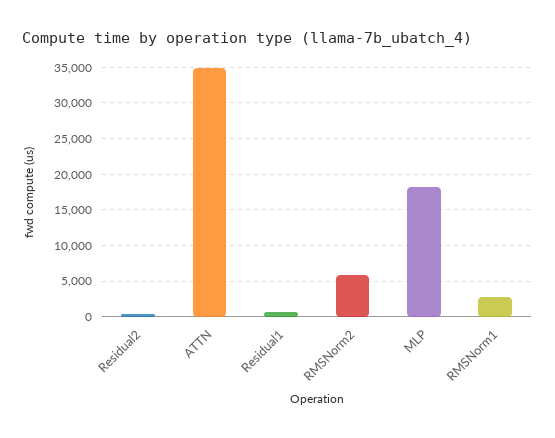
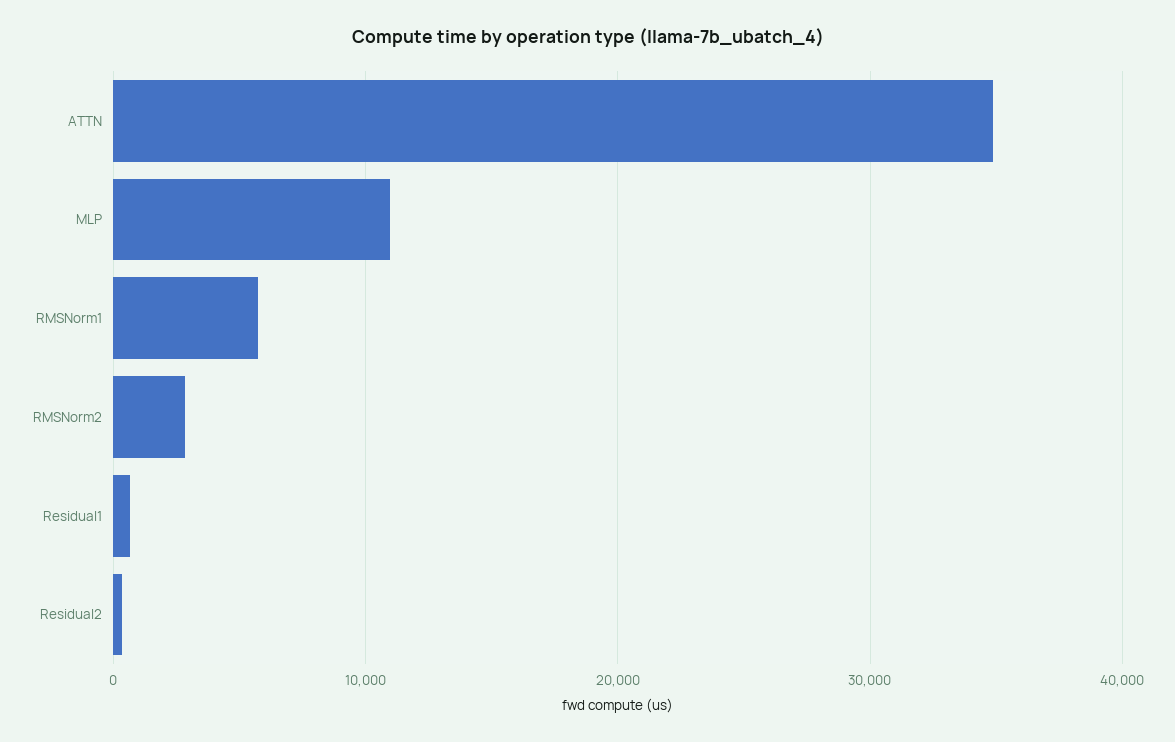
RMSNorm2: 6000 -> 3000
MLP: 18000 -> 11000
RMSNorm1: 3000 -> 6000

